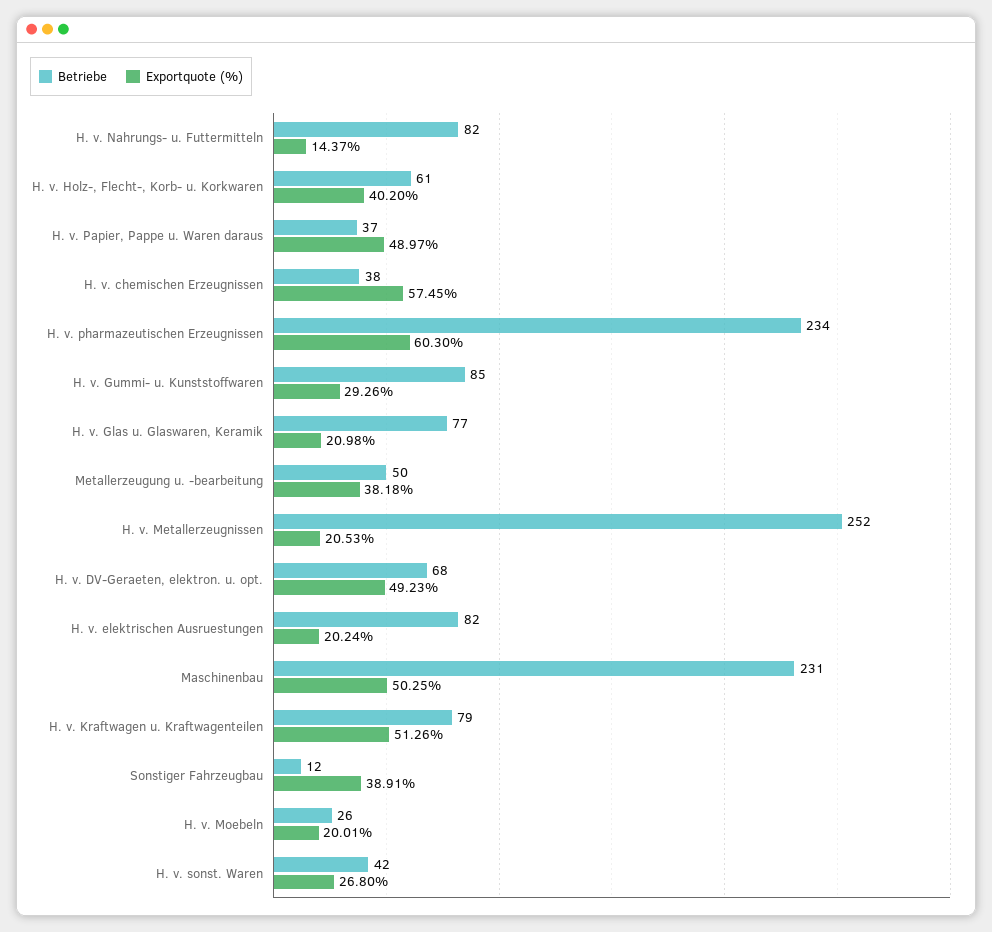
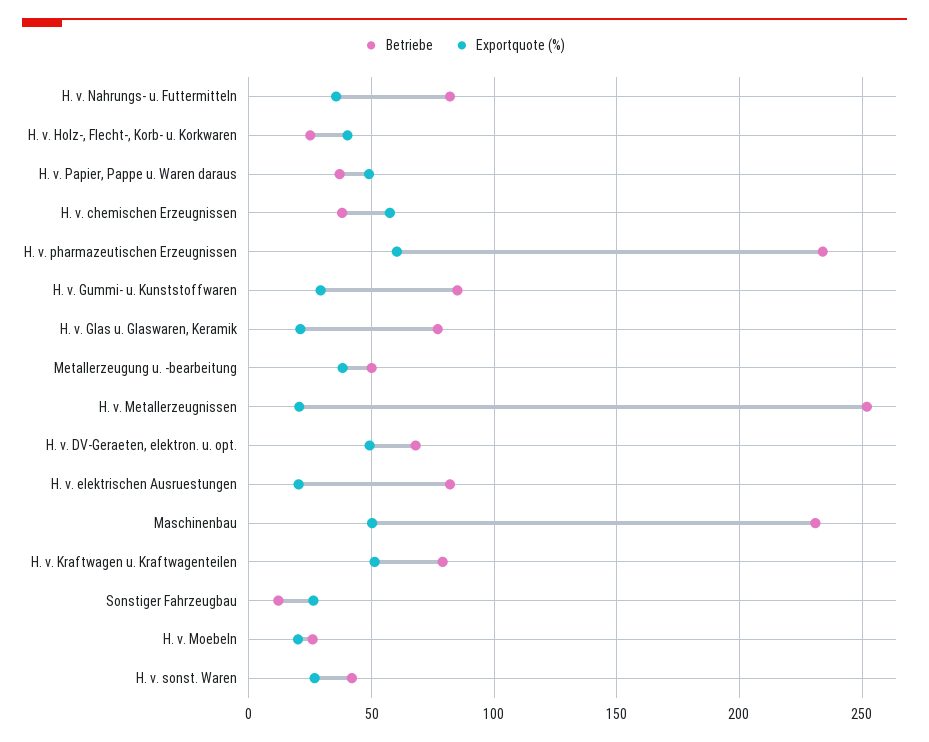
Exportquote (%), H. v. Nahrungs- u. Futtermitteln: 14.37 -> 35
Betriebe, H. v. Holz-, Flecht-, Korb- u. Korkwaren: 61 -> 25
Exportquote (%), Sonstiger Fahrzeugbau: 38.91 -> 25

